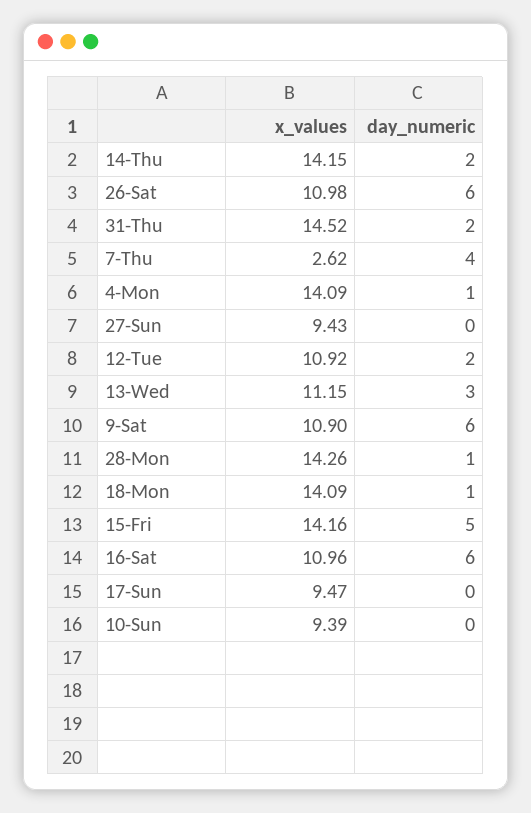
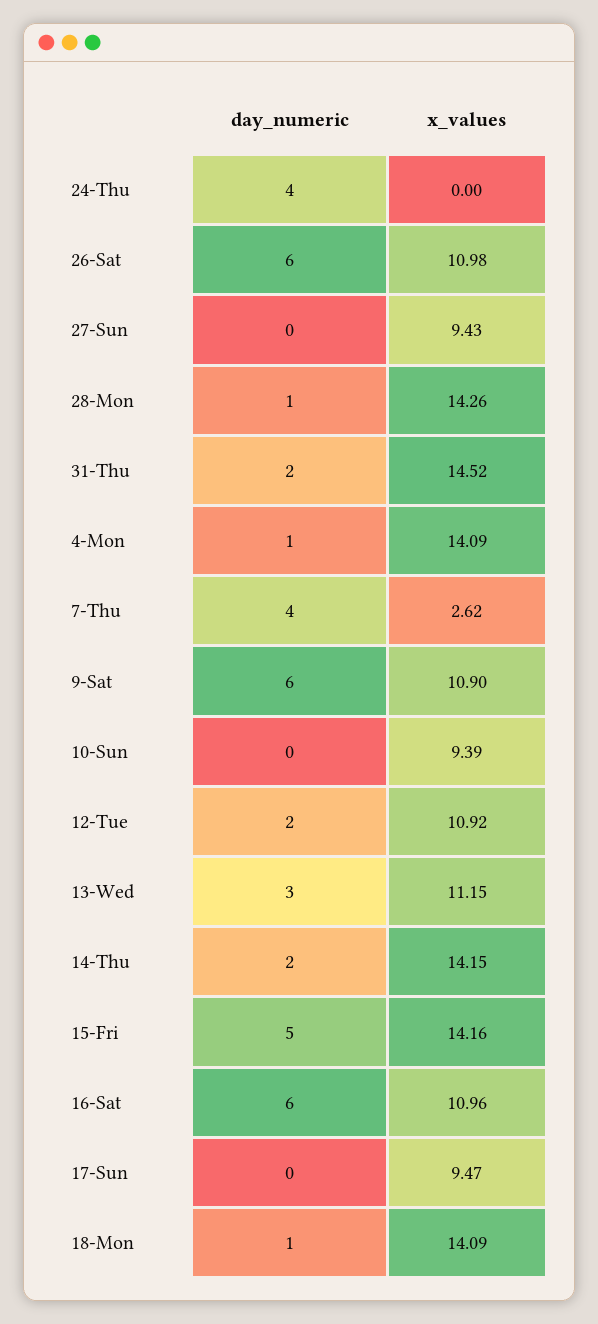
day_numeric, 24-Thu: none -> 4
x_values, 24-Thu: none -> 0

